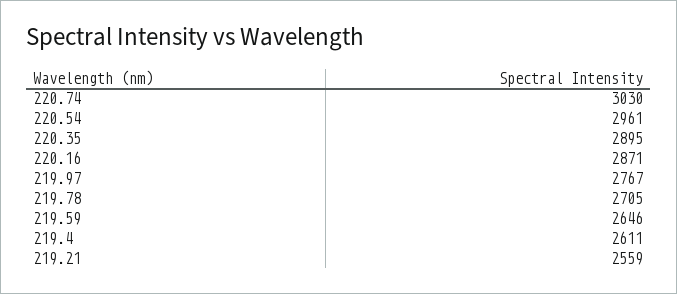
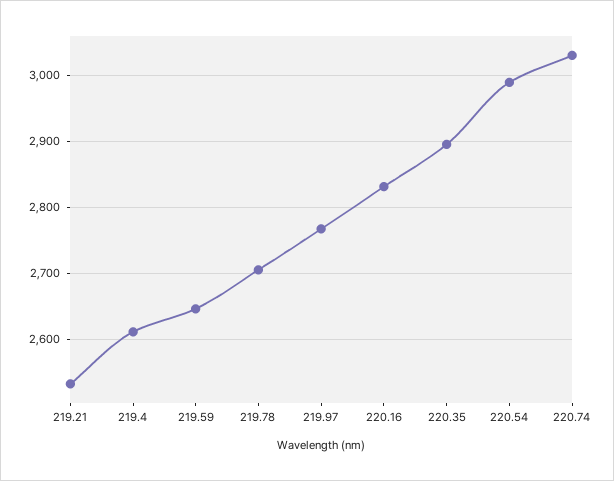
220.54: 2961 -> 2990
220.16: 2871 -> 2830
219.21: 2559 -> 2530

